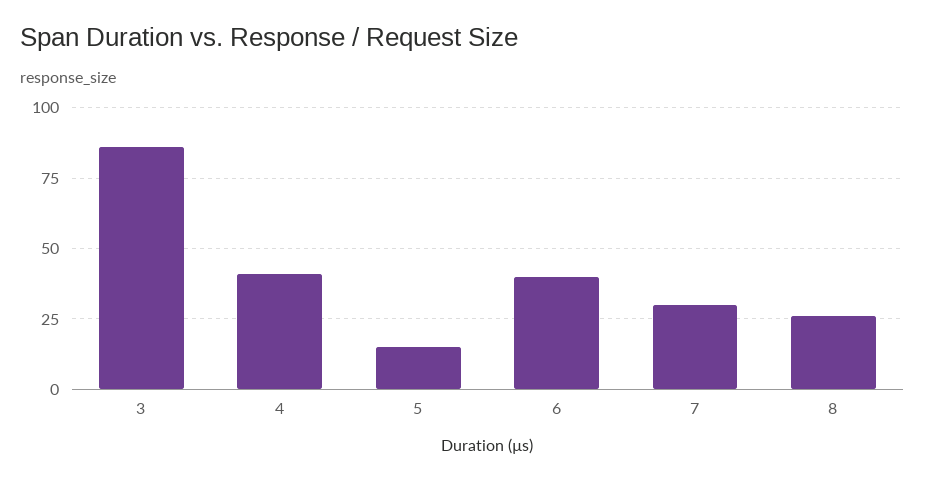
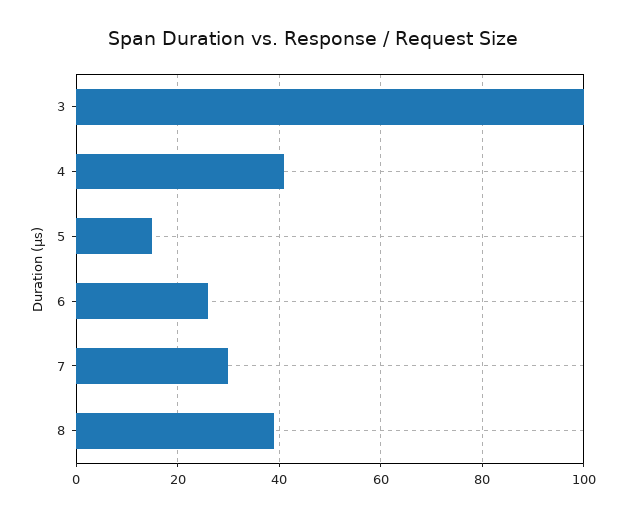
3: 85 -> 100
6: 40 -> 25
8: 25 -> 40

